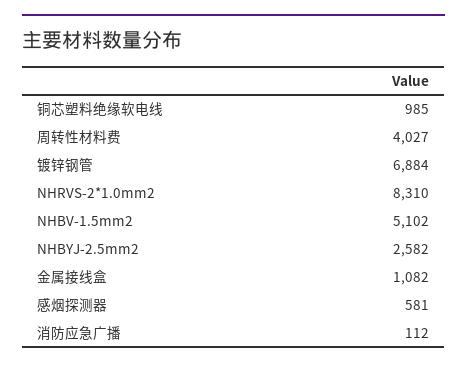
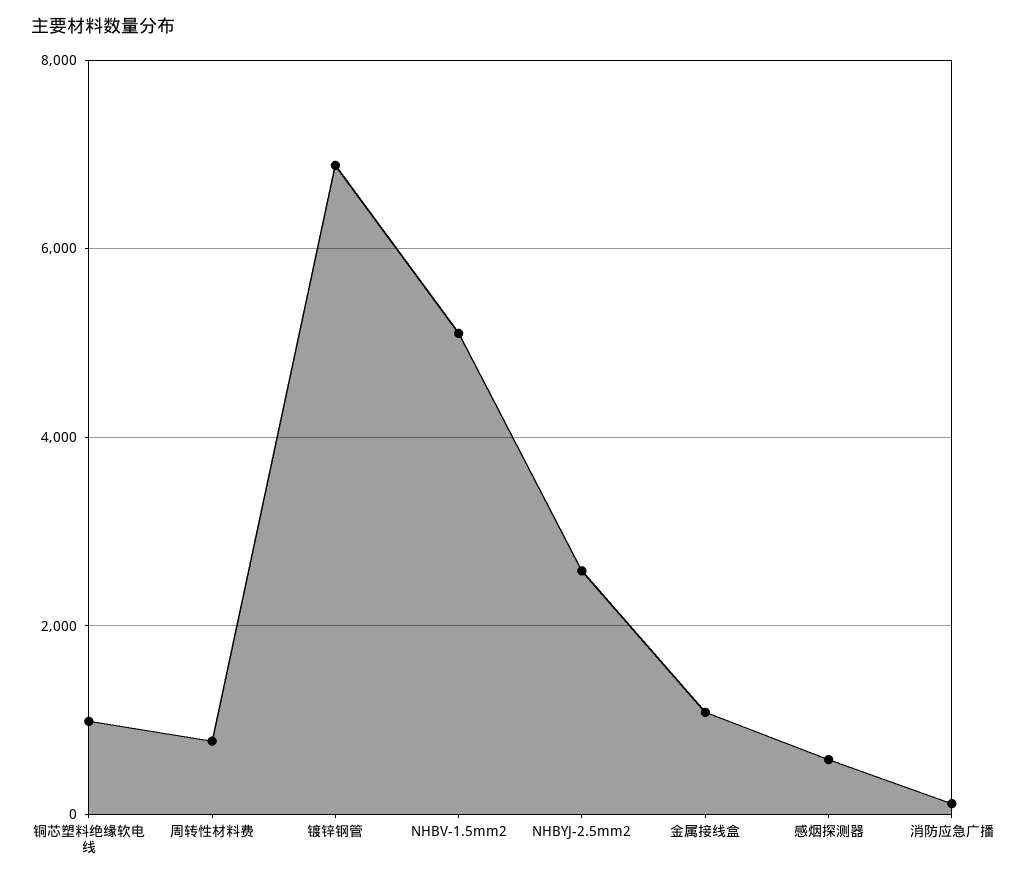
周转性材料费: 4027 -> 800
NHRVS-2*1.0mm2: 8310 -> none

